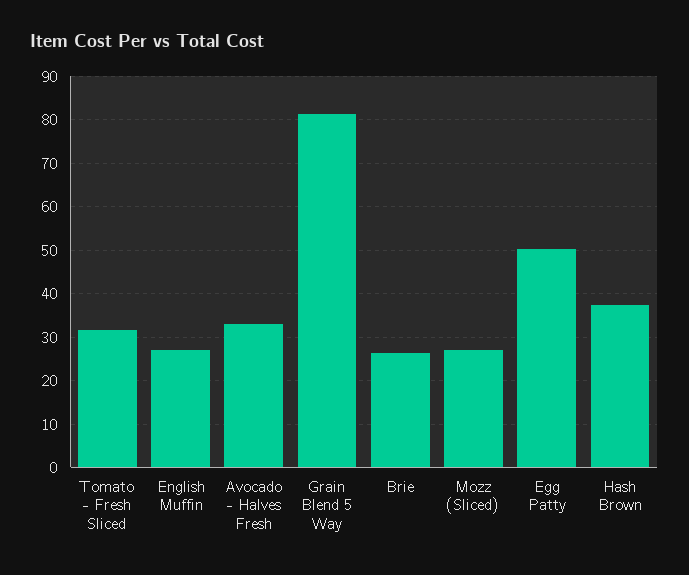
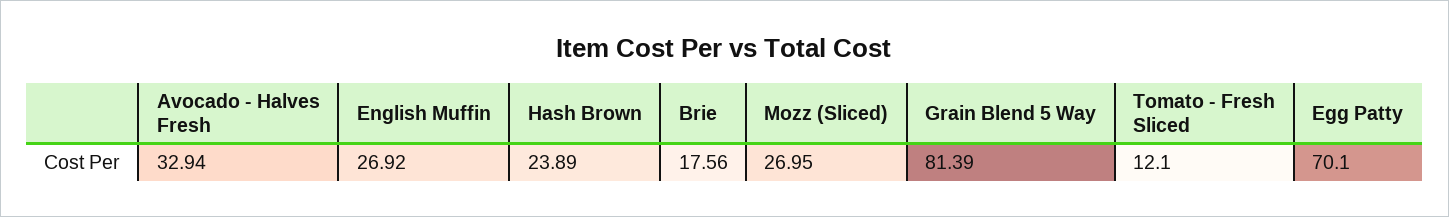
Tomato - Fresh Sliced: 32 -> 12.1
Brie: 26 -> 17.56
Egg Patty: 50 -> 70.1
Hash Brown: 38 -> 23.89

